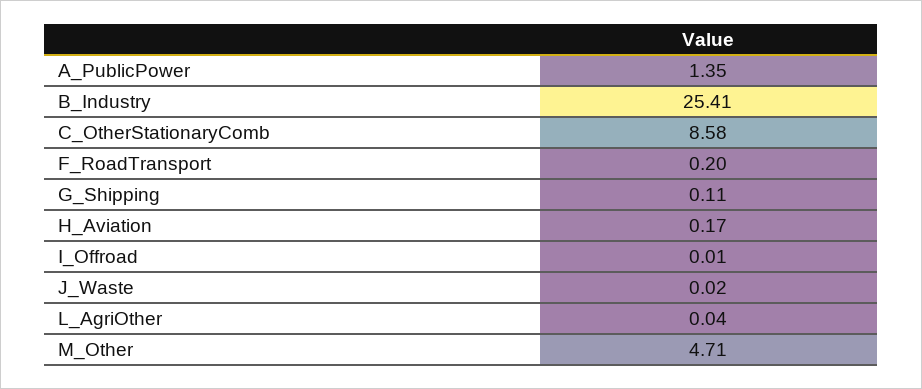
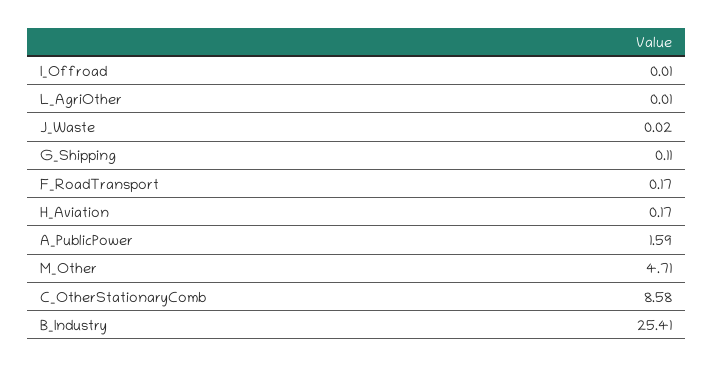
A_PublicPower: 1.35 -> 1.59
F_RoadTransport: 0.2 -> 0.17
L_AgriOther: 0.04 -> 0.01

